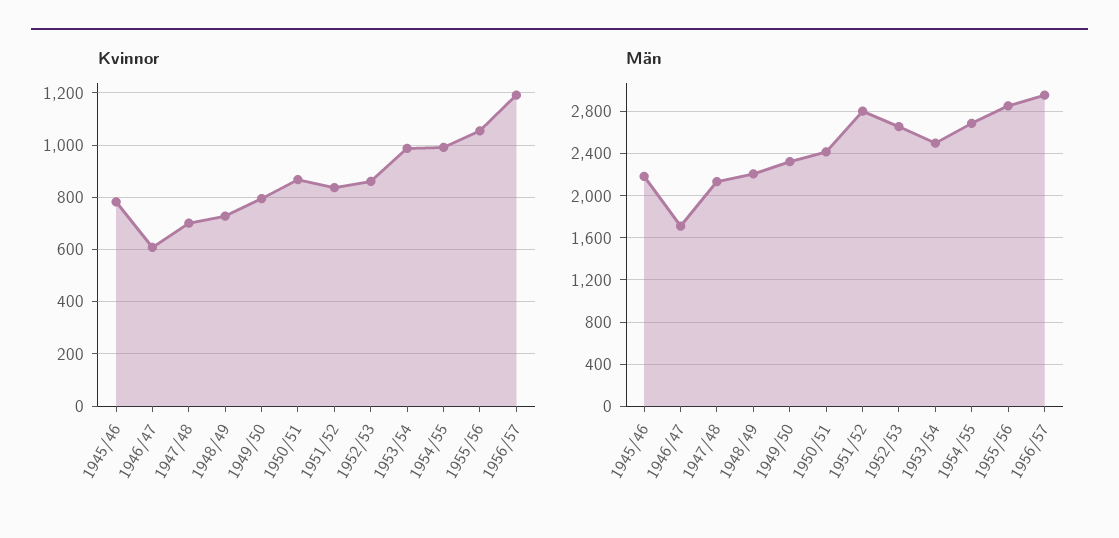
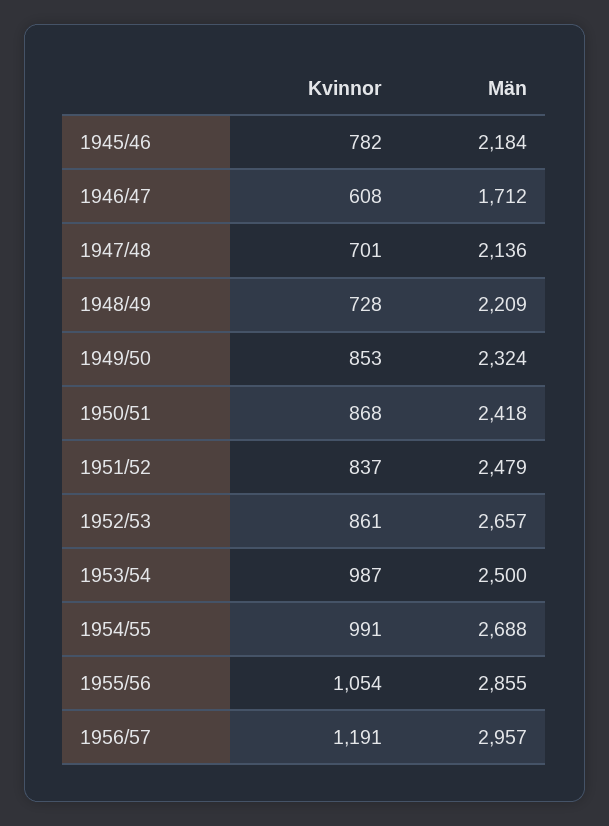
Kvinnor, 1949/50: 800 -> 853
Män, 1951/52: 2800 -> 2479

